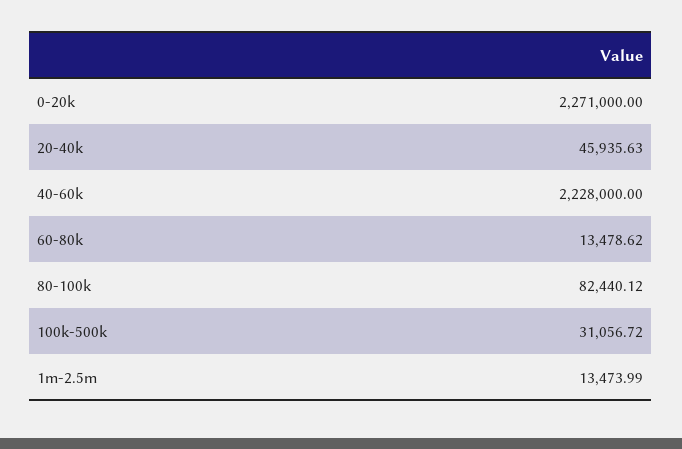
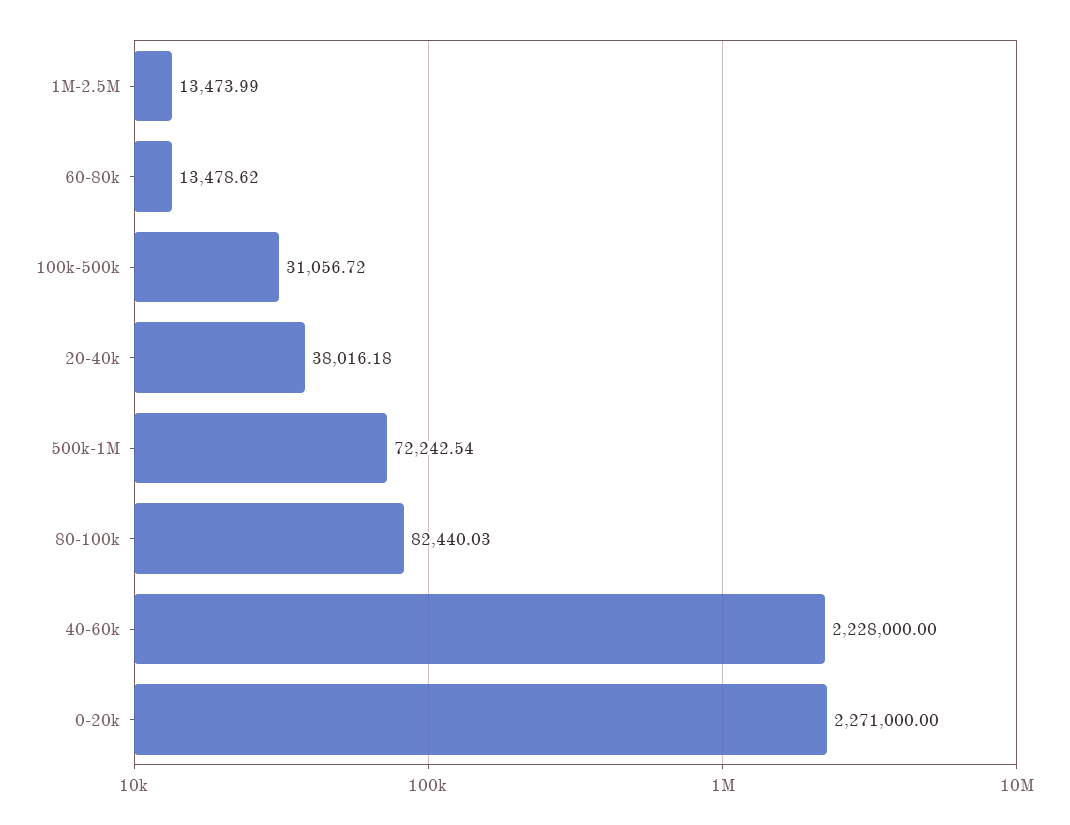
20-40k: 45935.63 -> 38016.18
80-100k: 82440.12 -> 82440.03
500k-1M: none -> 72242.54

